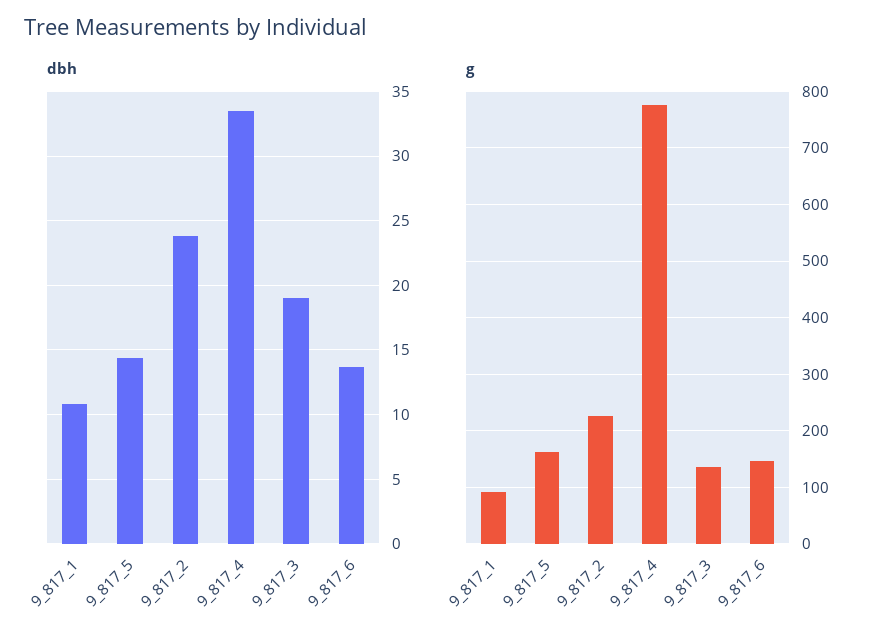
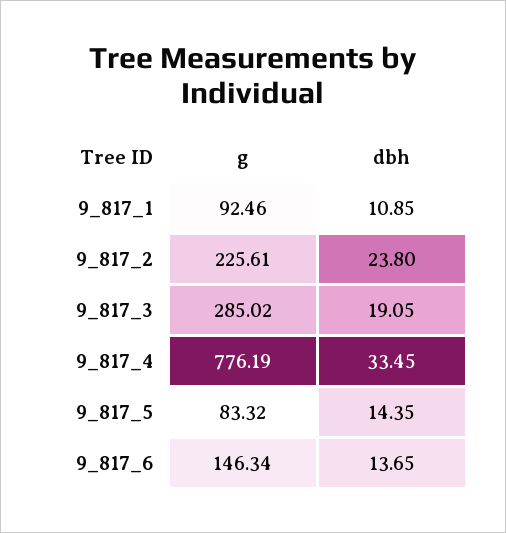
g, 9_817_5: 160 -> 83.32
g, 9_817_3: 140 -> 285.02

